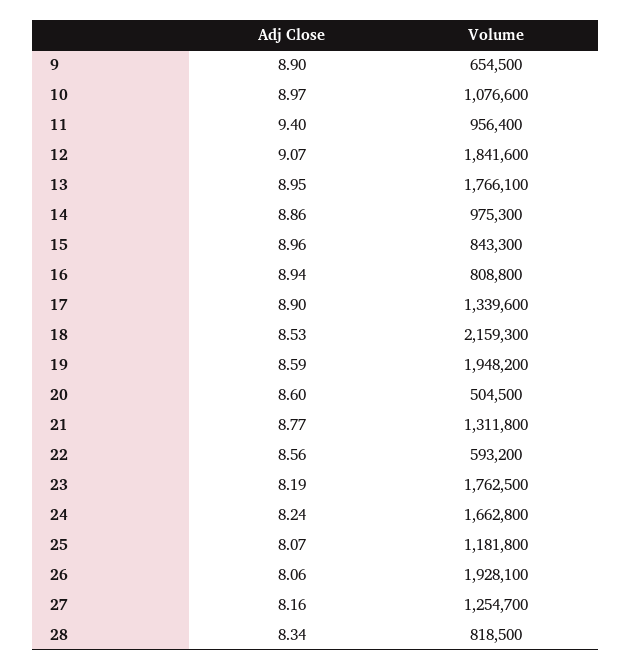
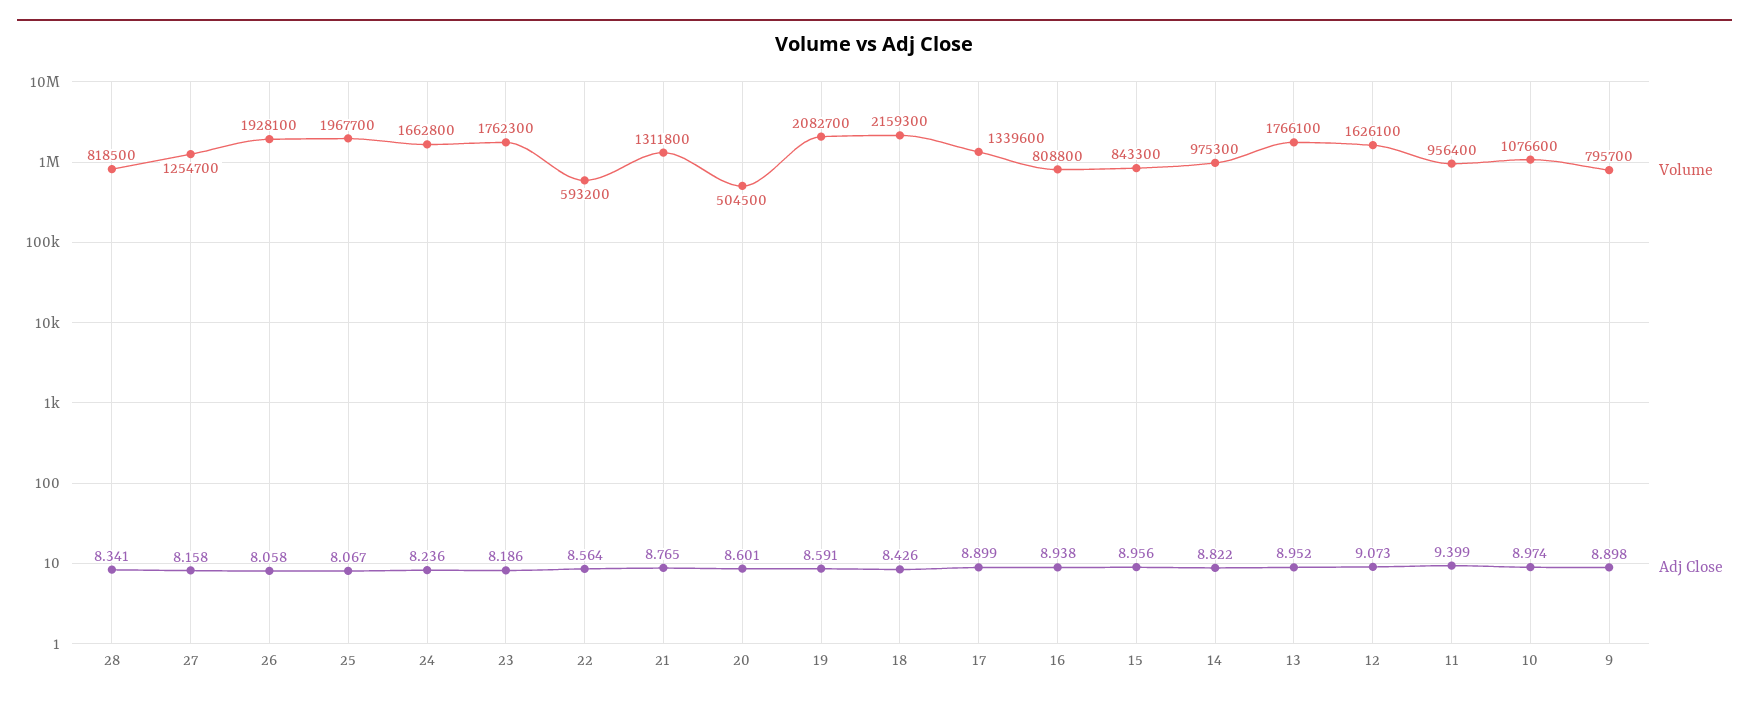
Volume, 9: 654500 -> 795700
Volume, 12: 1841600 -> 1626100
Adj Close, 14: 8.86 -> 8.822
Adj Close, 18: 8.53 -> 8.426
Volume, 19: 1948200 -> 2082700
Volume, 23: 1762500 -> 1762300
Volume, 25: 1181800 -> 1967700

